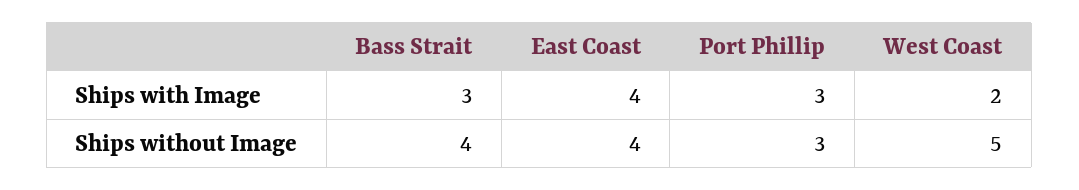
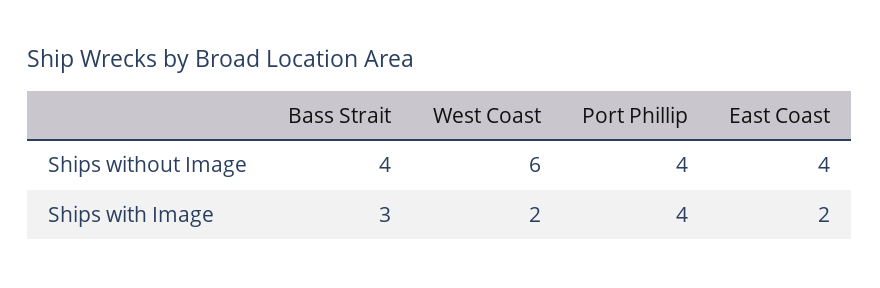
East Coast, Ships with Image: 4 -> 2
Port Phillip, Ships with Image: 3 -> 4
Port Phillip, Ships without Image: 3 -> 4
West Coast, Ships without Image: 5 -> 6

